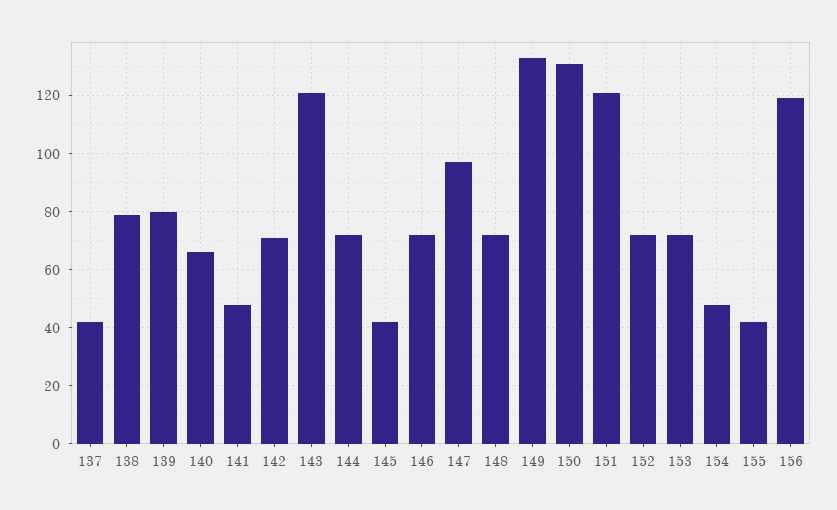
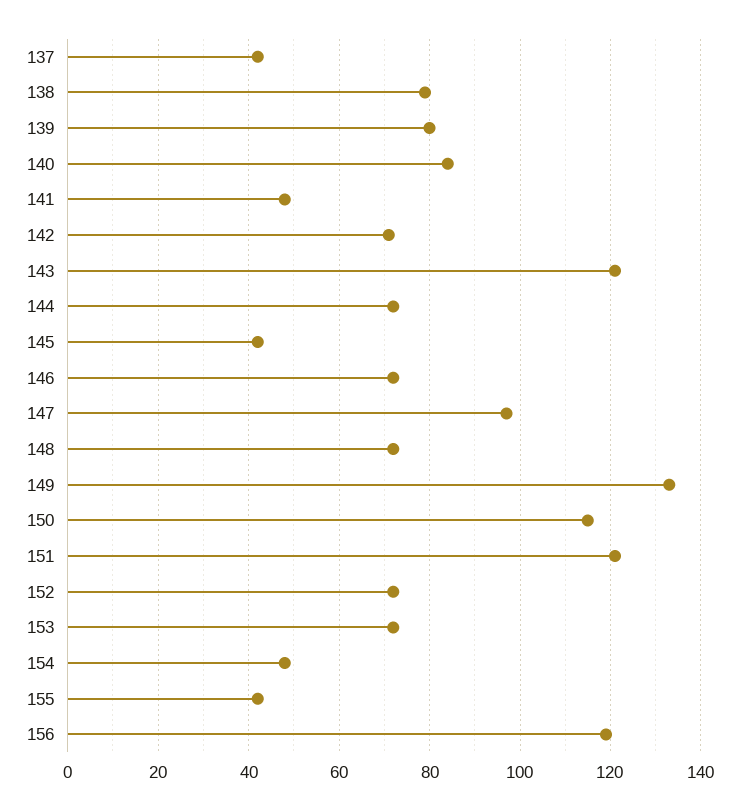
140: 65 -> 85
150: 130 -> 115

